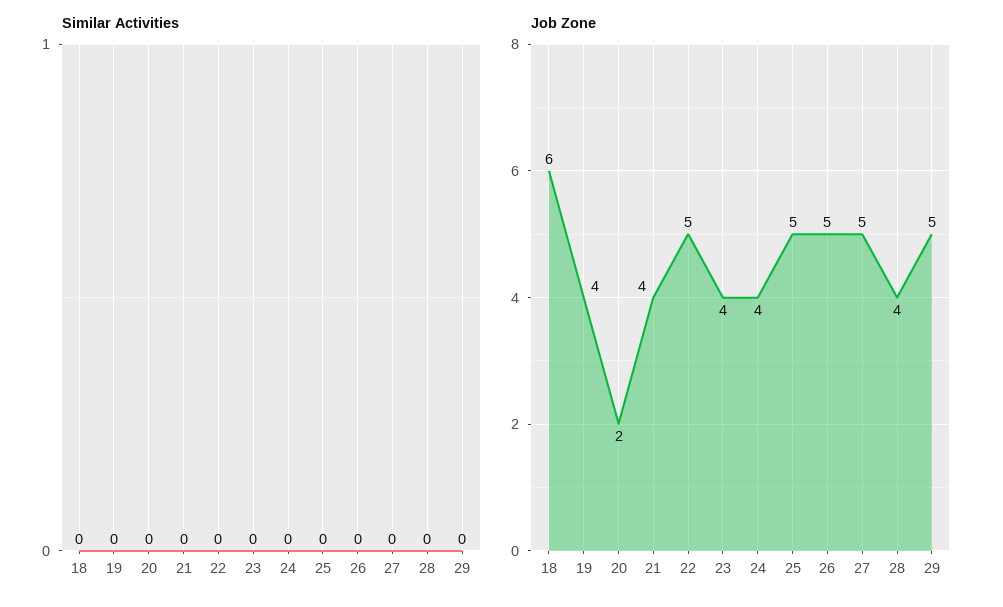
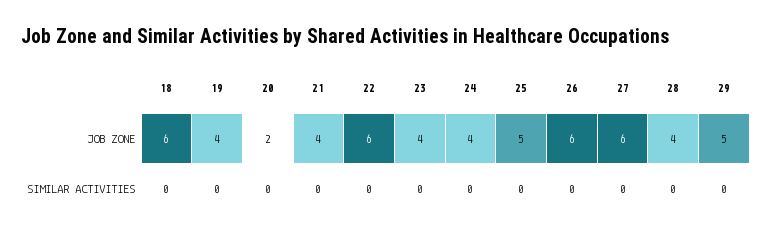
Job Zone, 22: 5 -> 6
Job Zone, 26: 5 -> 6
Job Zone, 27: 5 -> 6

